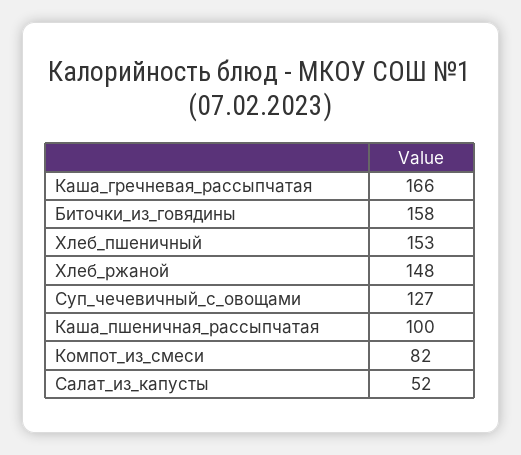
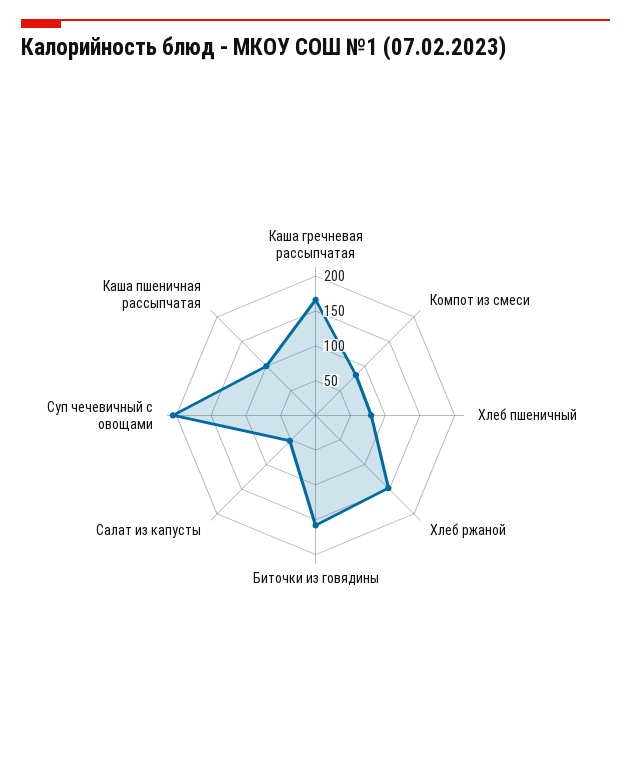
Хлеб_пшеничный: 153 -> 75
Суп_чечевичный_с_овощами: 127 -> 200

